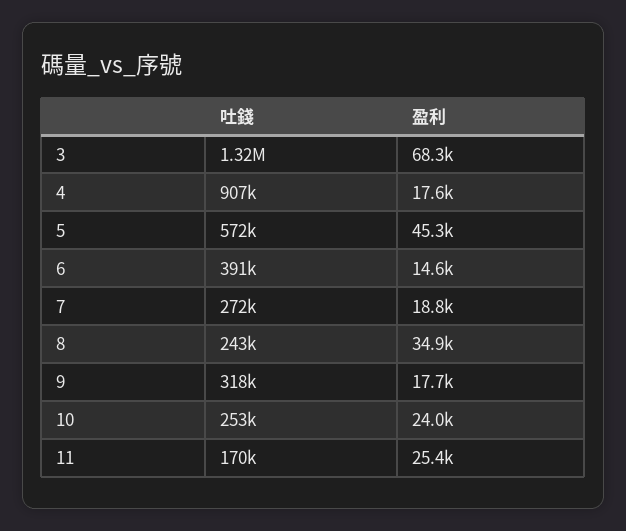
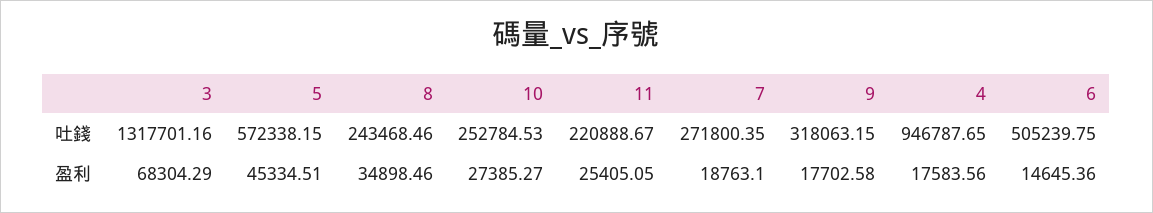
吐錢, 4: 907000 -> 946787.65
吐錢, 6: 391000 -> 505239.75
盈利, 10: 24000 -> 27385.27
吐錢, 11: 170000 -> 220888.67

